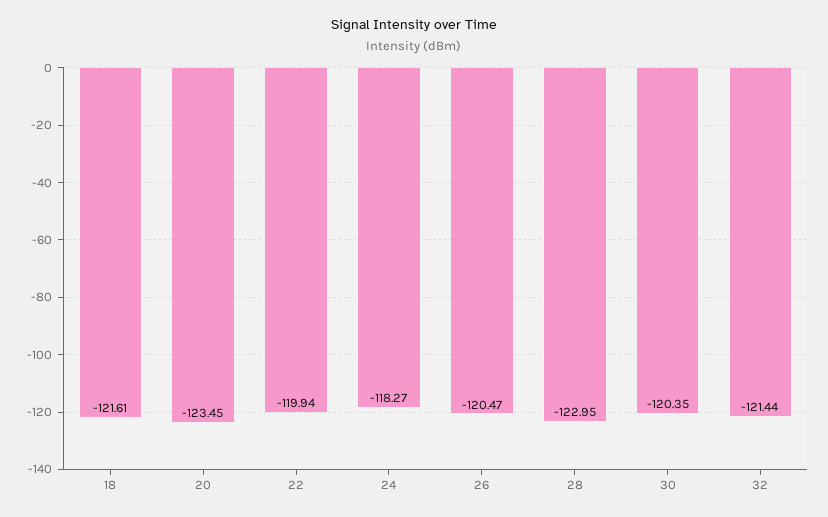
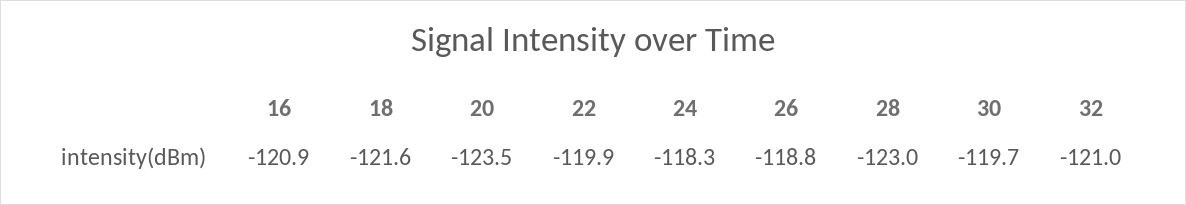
26: -120.47 -> -118.8
30: -120.35 -> -119.7
32: -121.44 -> -121
16: none -> -120.9

